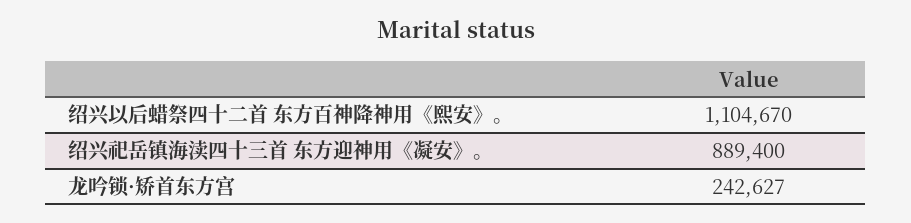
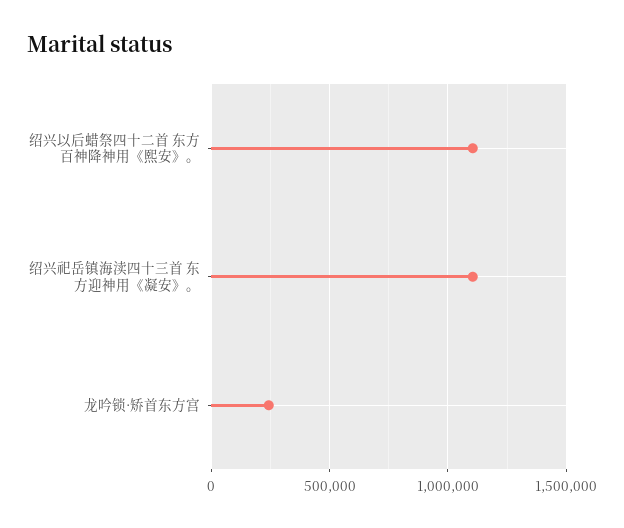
绍兴祀岳镇海渎四十三首 东方迎神用《凝安》。: 889400 -> 1100000

